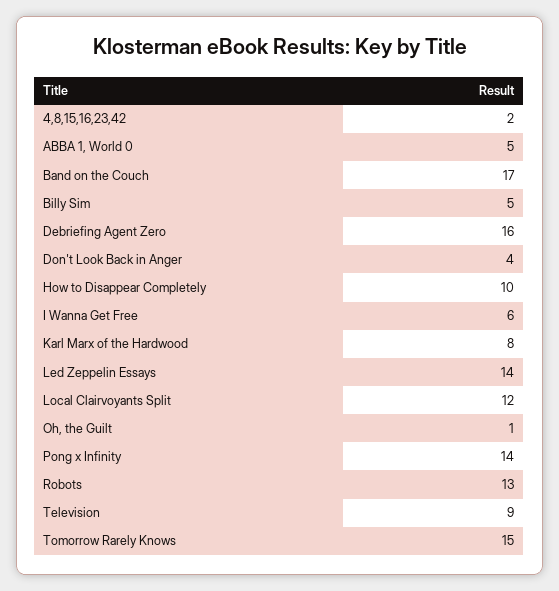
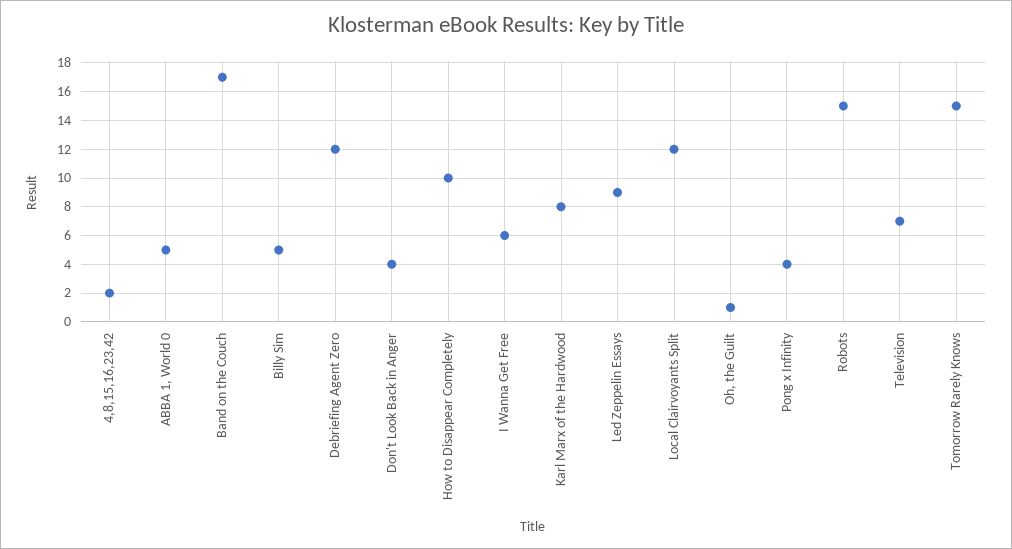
Debriefing Agent Zero: 16 -> 12
Led Zeppelin Essays: 14 -> 9
Pong x Infinity: 14 -> 4
Robots: 13 -> 15
Television: 9 -> 7

